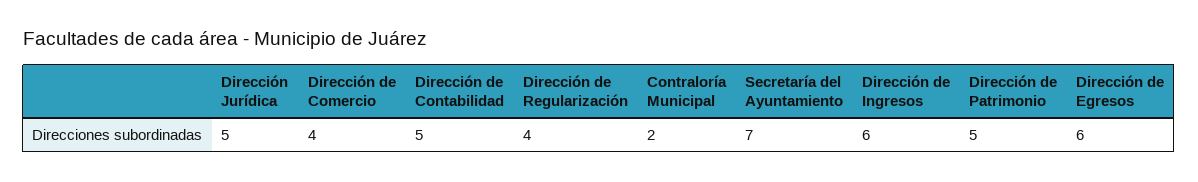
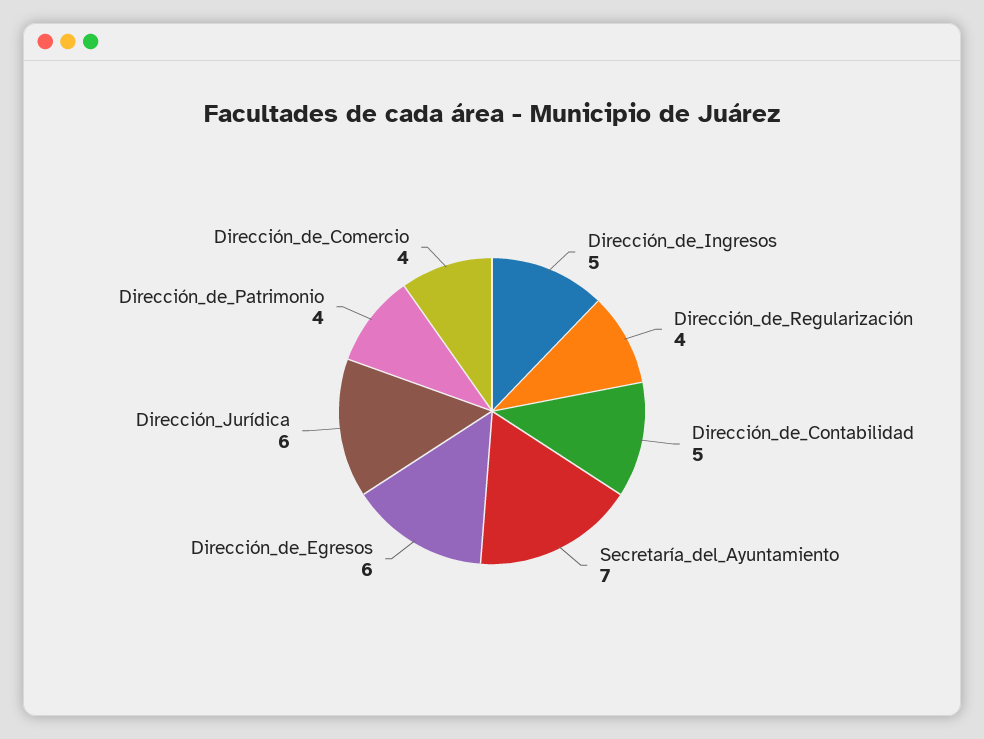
Dirección Jurídica: 5 -> 6
Contraloría Municipal: 2 -> none
Dirección de Ingresos: 6 -> 5
Dirección de Patrimonio: 5 -> 4

